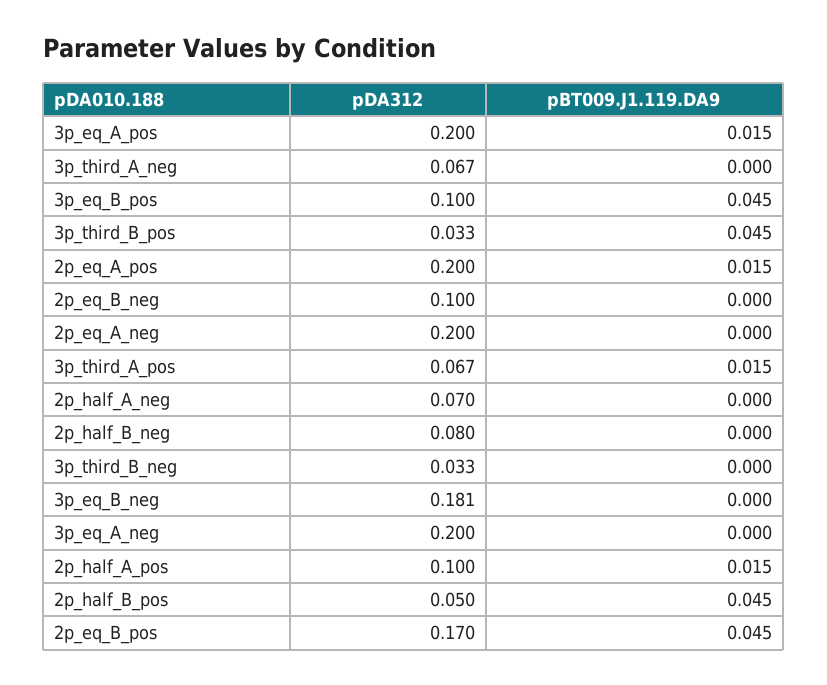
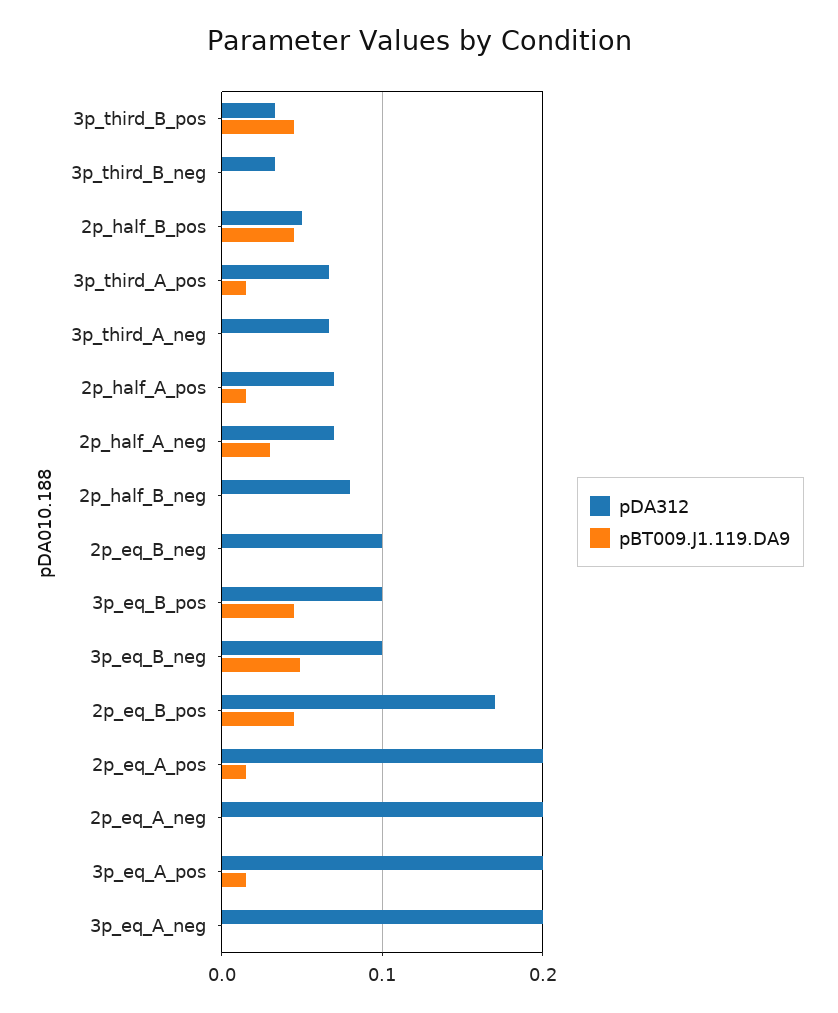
pBT009.J1.119.DA9, 2p_half_A_neg: 0 -> 0.03
pDA312, 3p_eq_B_neg: 0.181 -> 0.1
pBT009.J1.119.DA9, 3p_eq_B_neg: 0 -> 0.05
pDA312, 2p_half_A_pos: 0.1 -> 0.07

